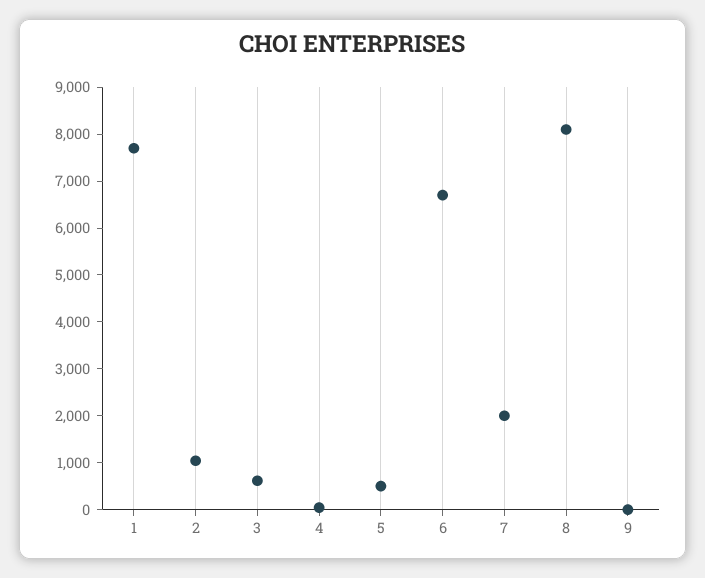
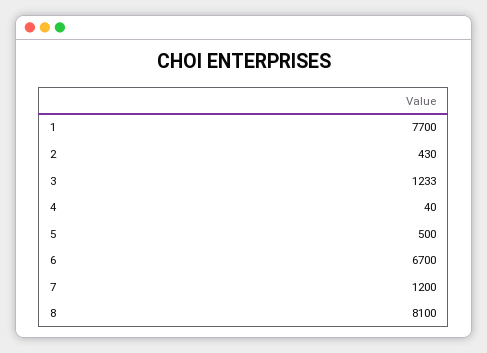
2: 1000 -> 430
3: 600 -> 1233
7: 2000 -> 1200
9: 0 -> none

